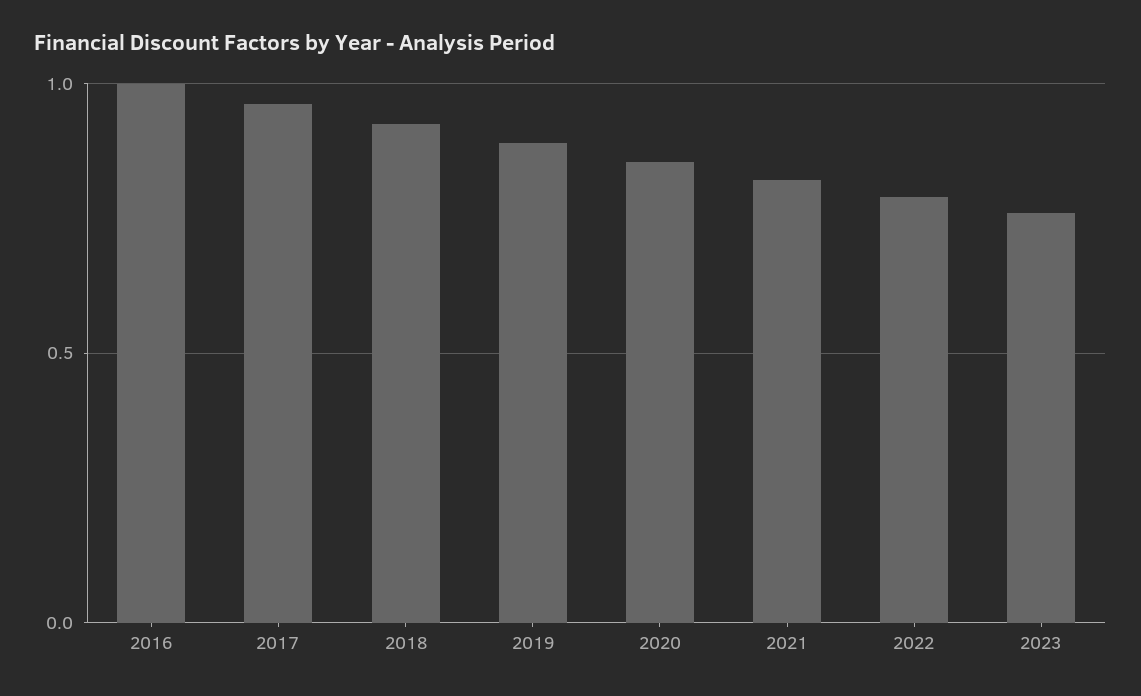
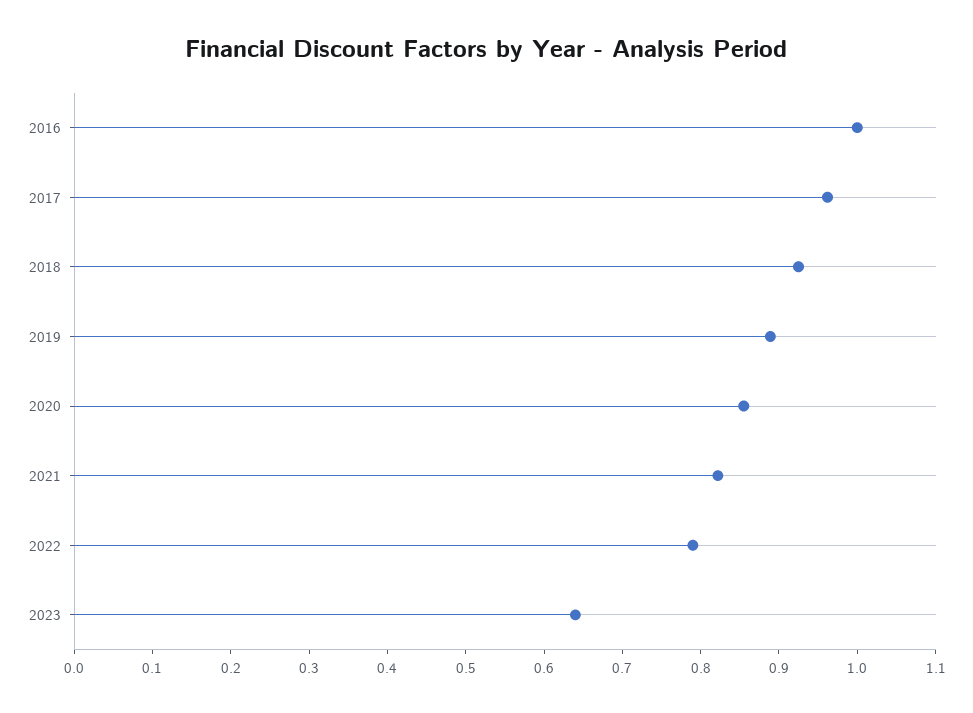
2023: 0.75 -> 0.64

